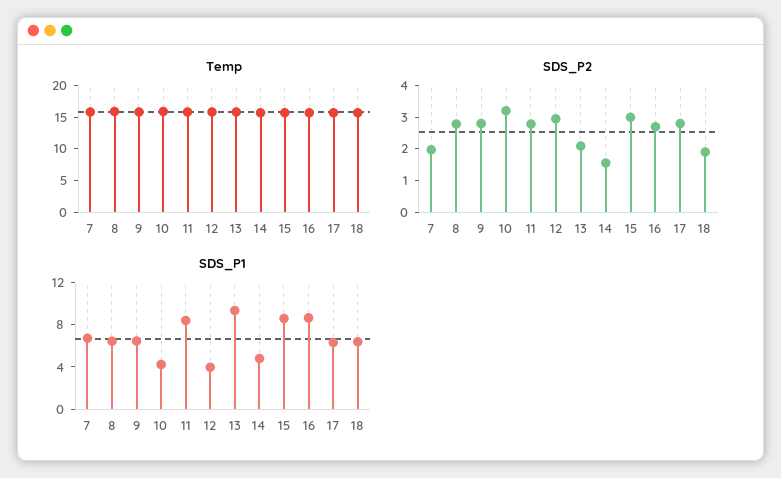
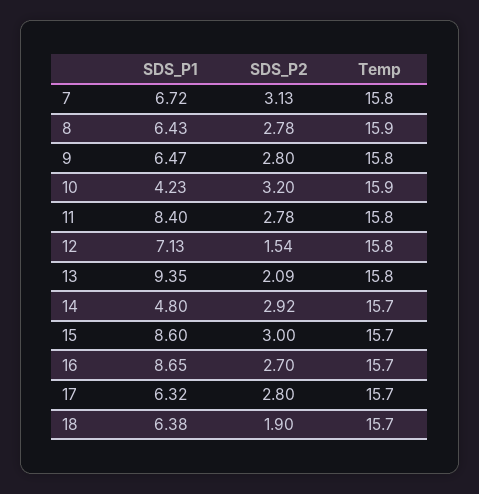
SDS_P2, 7: 2 -> 3.13
SDS_P2, 12: 3 -> 1.54
SDS_P2, 14: 1.5 -> 2.92
SDS_P1, 12: 4 -> 7.13

